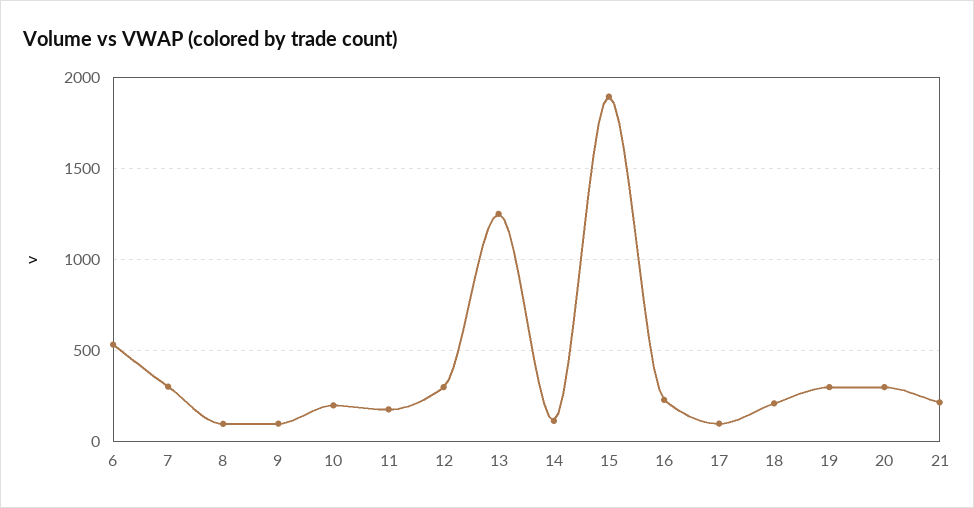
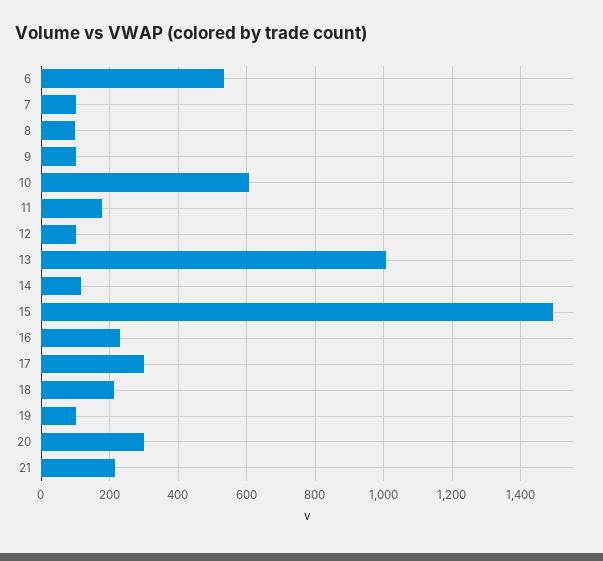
7: 300 -> 100
10: 200 -> 600
12: 300 -> 100
13: 1250 -> 1000
15: 1900 -> 1500
17: 100 -> 300
19: 300 -> 100

